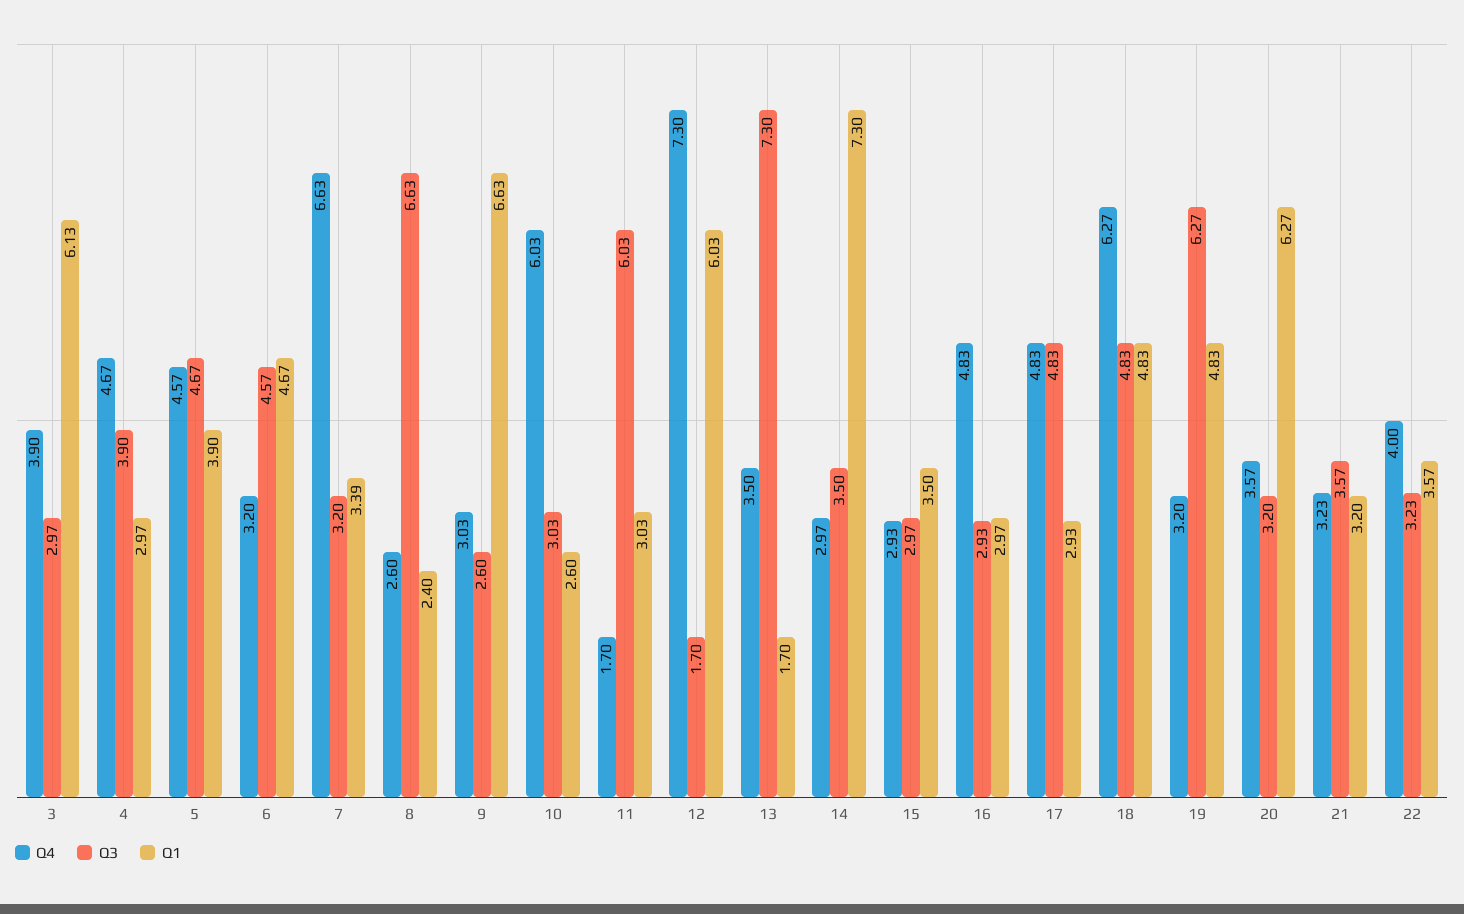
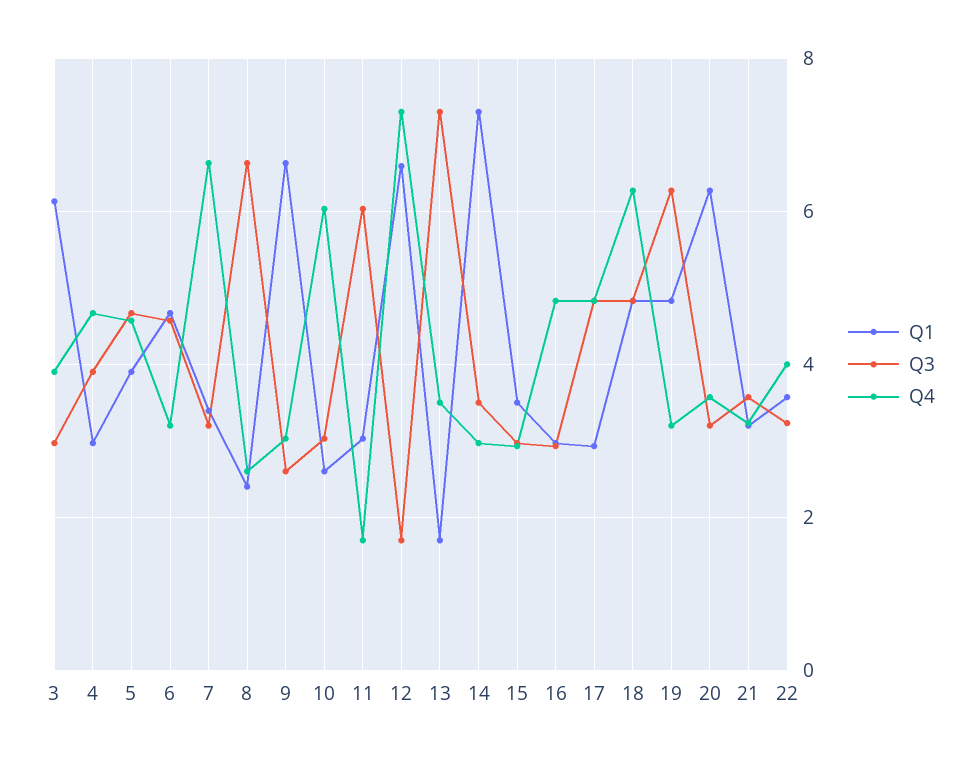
Q1, 12: 6.03 -> 6.6

